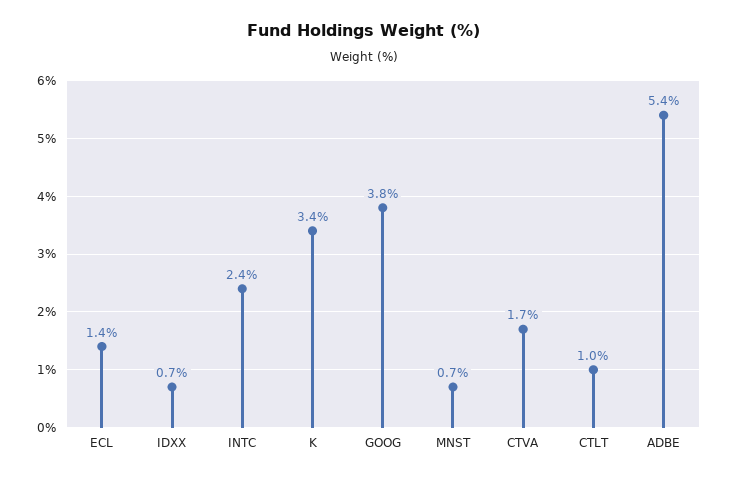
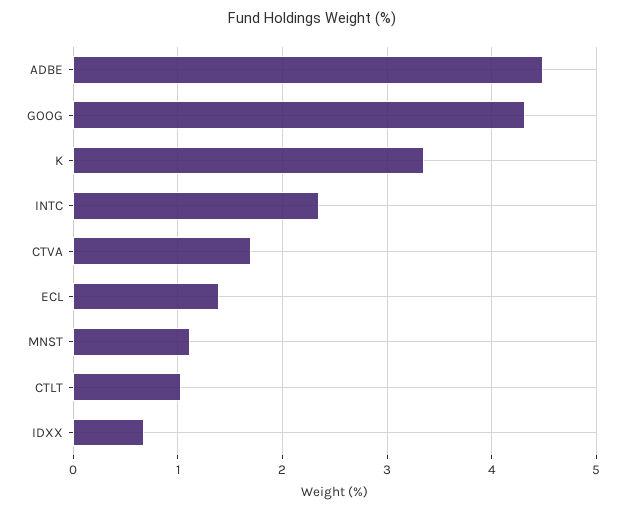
GOOG: 3.8 -> 4.3
MNST: 0.7 -> 1.1
ADBE: 5.4 -> 4.5

